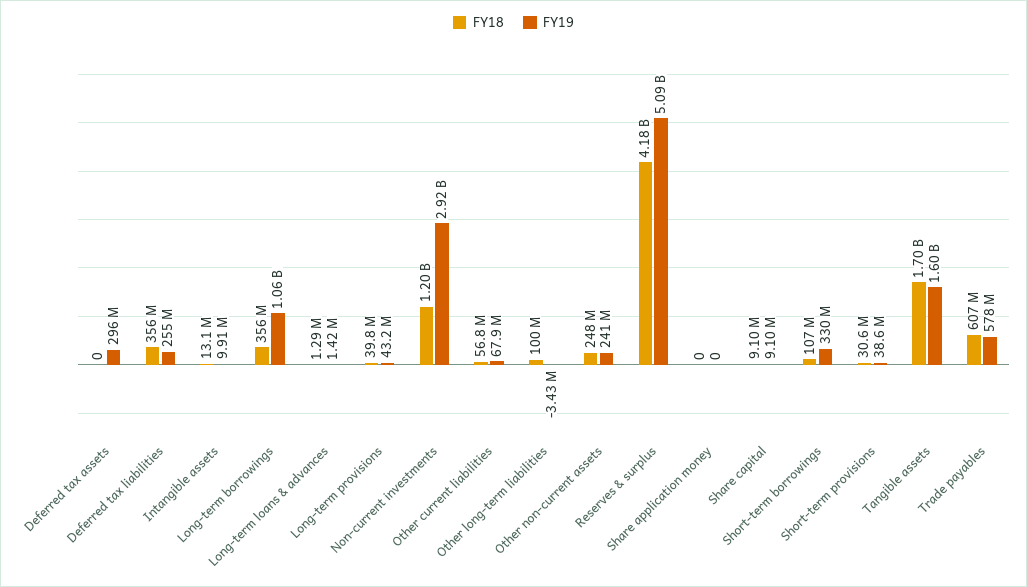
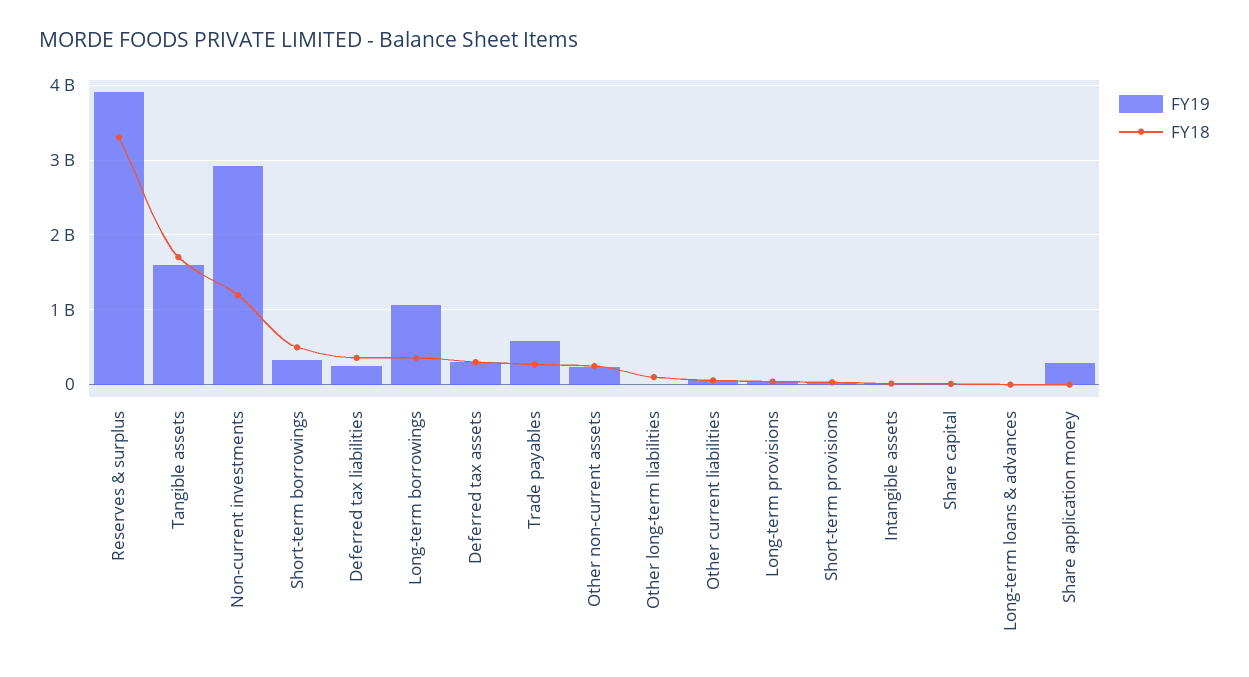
FY18, Deferred tax assets: 0 -> 300000000
FY18, Reserves & surplus: 4180000000 -> 3300000000
FY19, Reserves & surplus: 5090000000 -> 3900000000
FY19, Share application money: 0 -> 300000000
FY18, Short-term borrowings: 107000000 -> 500000000
FY18, Trade payables: 607000000 -> 300000000

